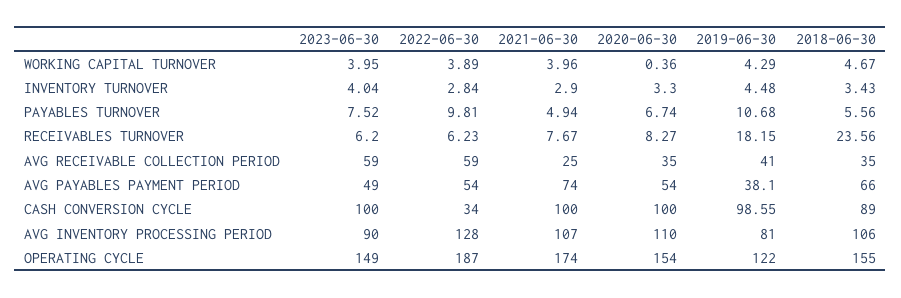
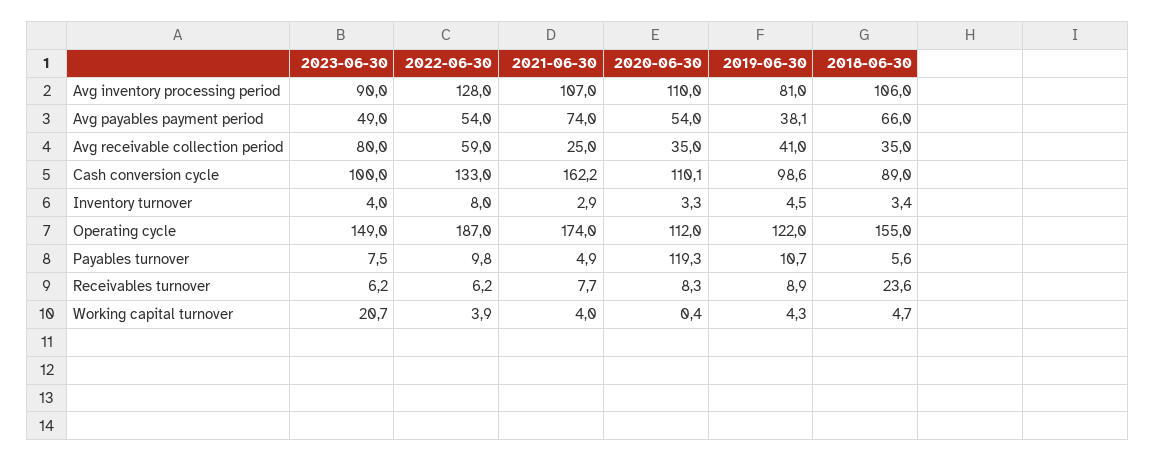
2023-06-30, WORKING CAPITAL TURNOVER: 3.95 -> 20.7
2022-06-30, INVENTORY TURNOVER: 2.84 -> 8
2020-06-30, PAYABLES TURNOVER: 6.74 -> 119.3
2019-06-30, RECEIVABLES TURNOVER: 18.15 -> 8.9
2023-06-30, AVG RECEIVABLE COLLECTION PERIOD: 59 -> 80
2022-06-30, CASH CONVERSION CYCLE: 34 -> 133
2021-06-30, CASH CONVERSION CYCLE: 100 -> 162.2
2020-06-30, CASH CONVERSION CYCLE: 100 -> 110.1
2020-06-30, OPERATING CYCLE: 154 -> 112

